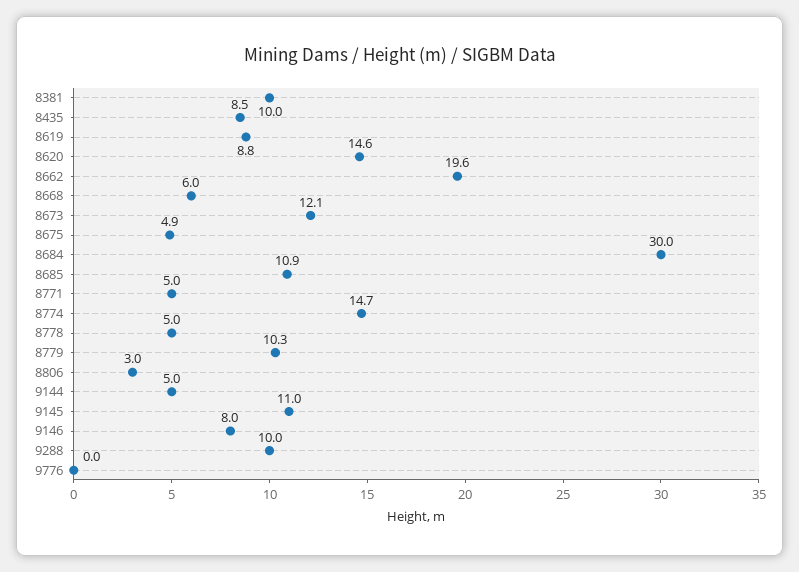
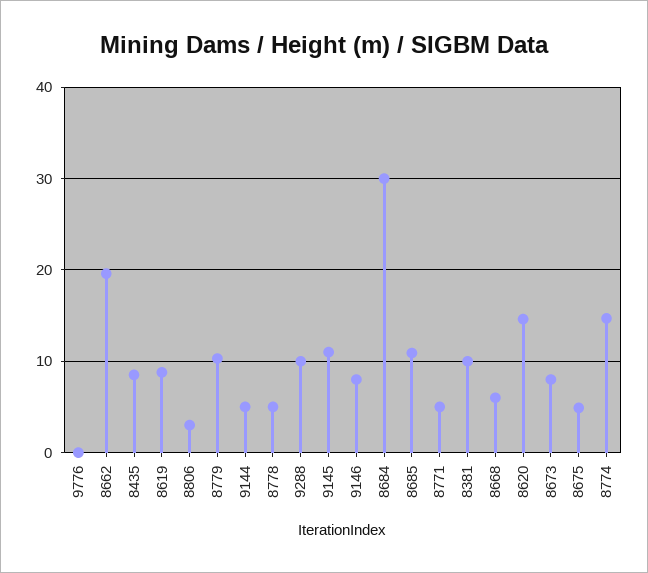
8673: 12.1 -> 8

